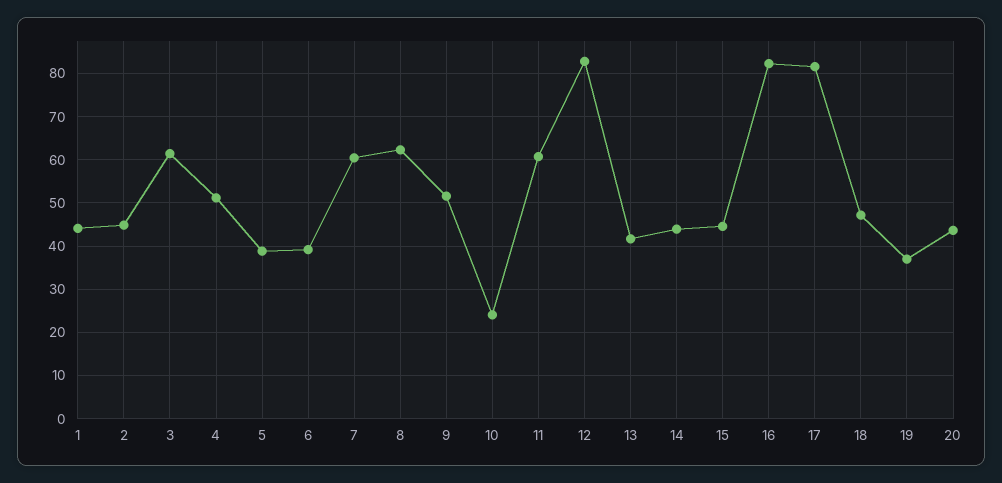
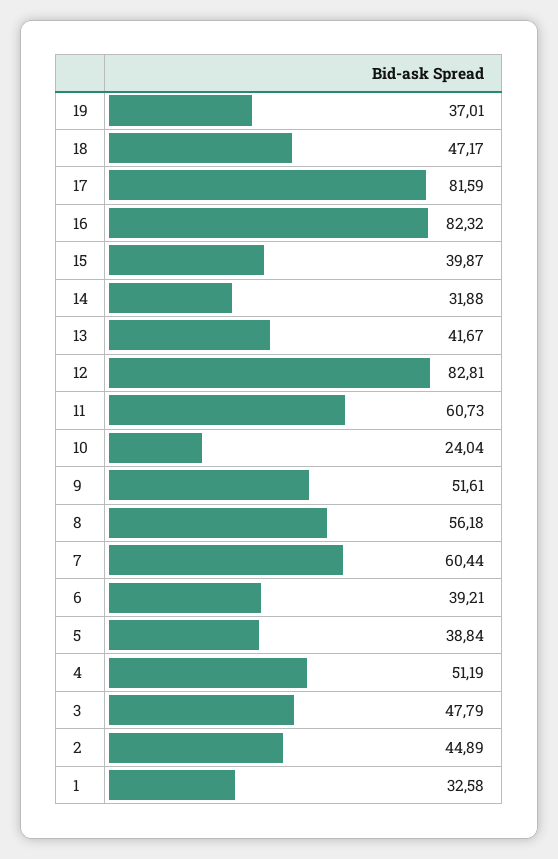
1: 44 -> 32.58
3: 62 -> 47.79
8: 62 -> 56.18
14: 44 -> 31.88
15: 44 -> 39.87
20: 44 -> none

